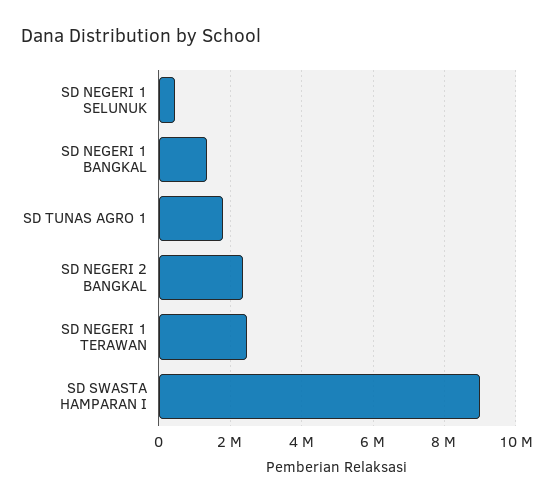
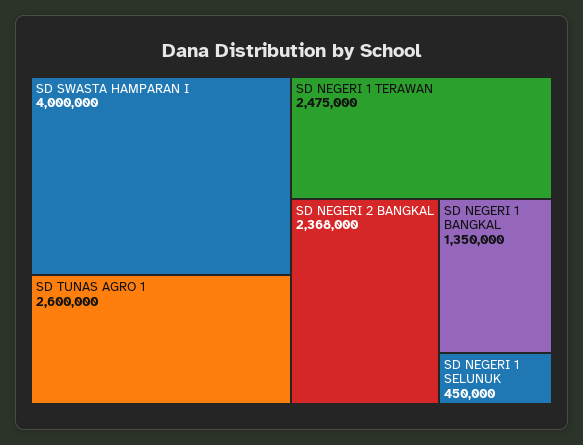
SD TUNAS AGRO 1: 1800000 -> 2600000
SD SWASTA HAMPARAN I: 9000000 -> 4000000

